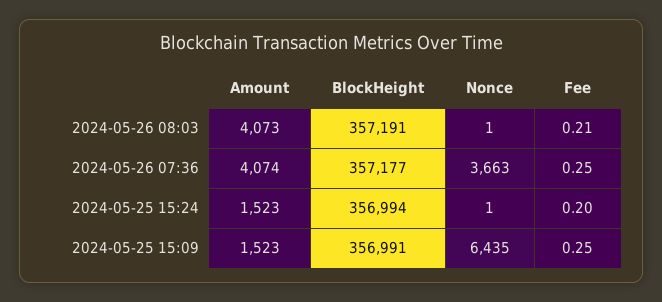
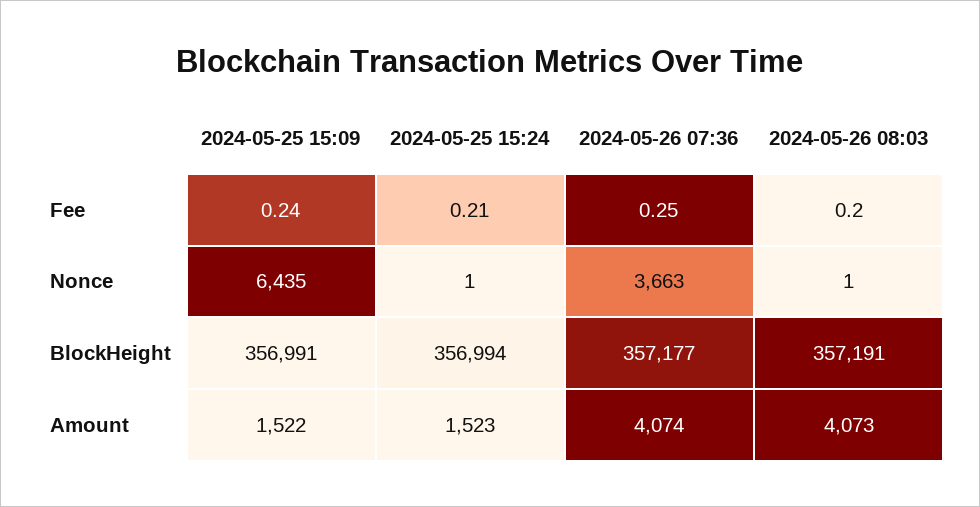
Fee, 2024-05-26 08:03: 0.21 -> 0.2
Fee, 2024-05-25 15:24: 0.2 -> 0.21
Amount, 2024-05-25 15:09: 1523 -> 1522
Fee, 2024-05-25 15:09: 0.25 -> 0.24

